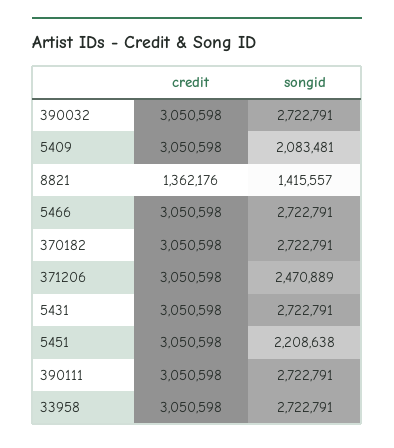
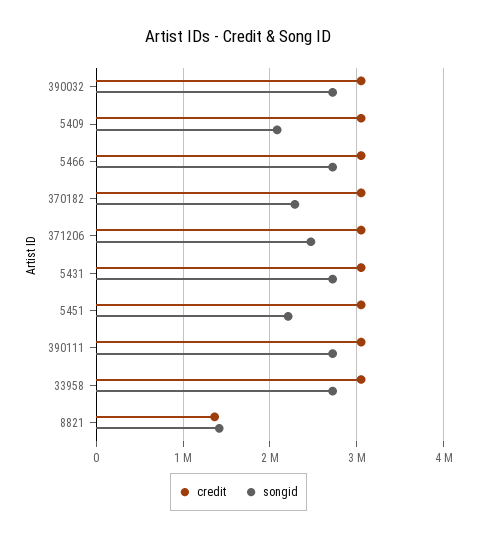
songid, 370182: 2722791 -> 2300000

